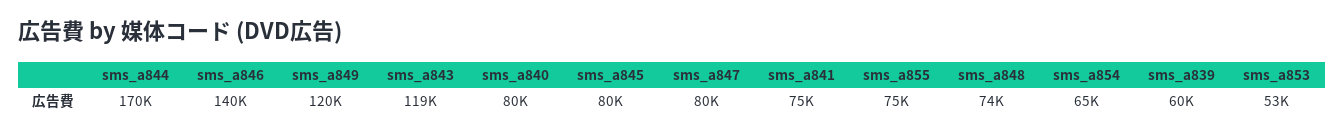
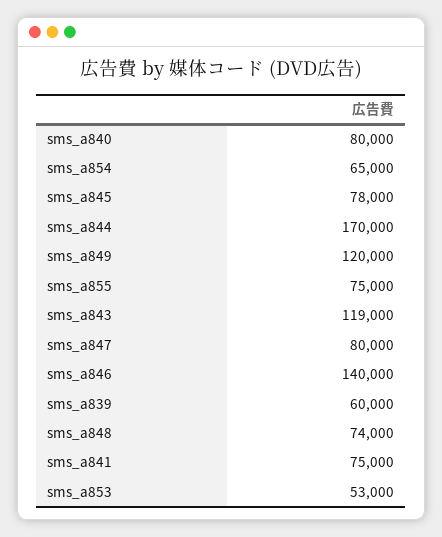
sms_a845: 80000 -> 78000

